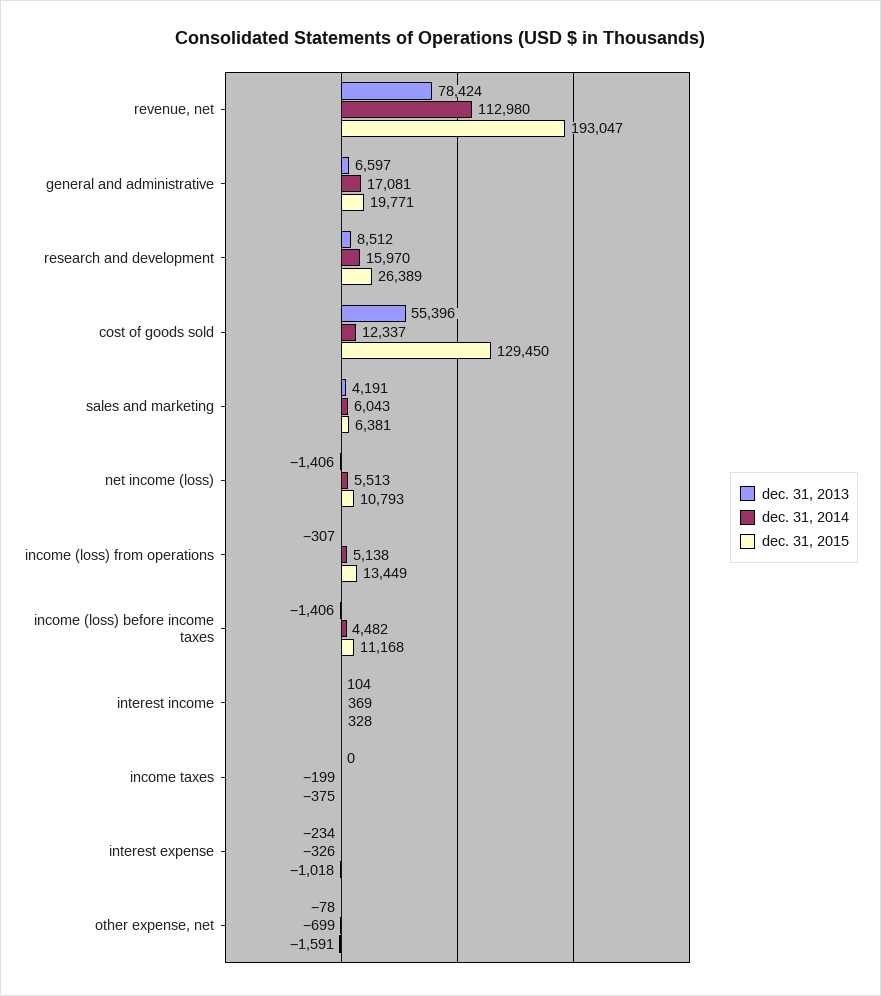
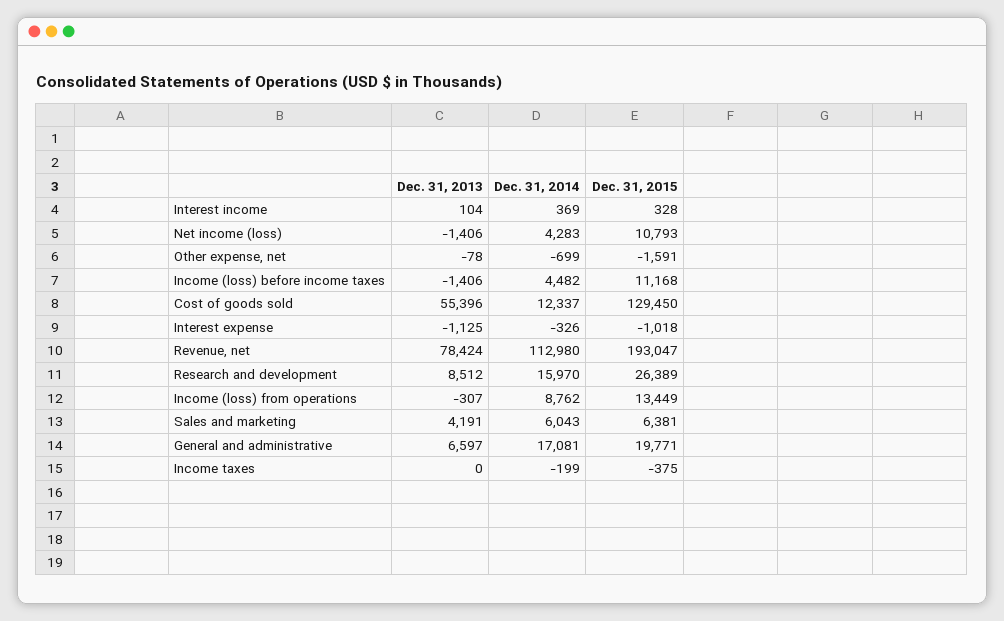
dec. 31, 2014, net income (loss): 5513 -> 4283
dec. 31, 2014, income (loss) from operations: 5138 -> 8762
dec. 31, 2013, interest expense: -234 -> -1125

